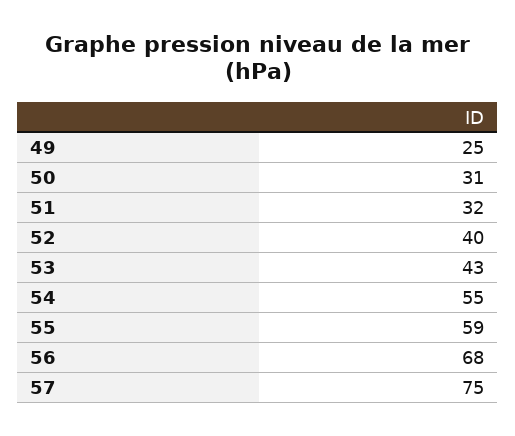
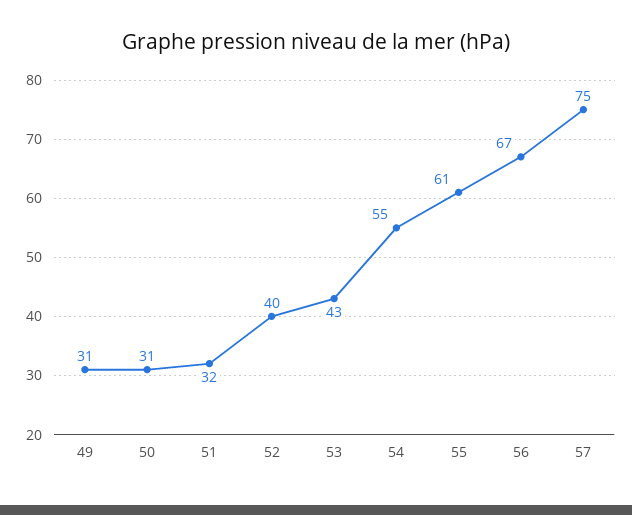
49: 25 -> 31
55: 59 -> 61
56: 68 -> 67

